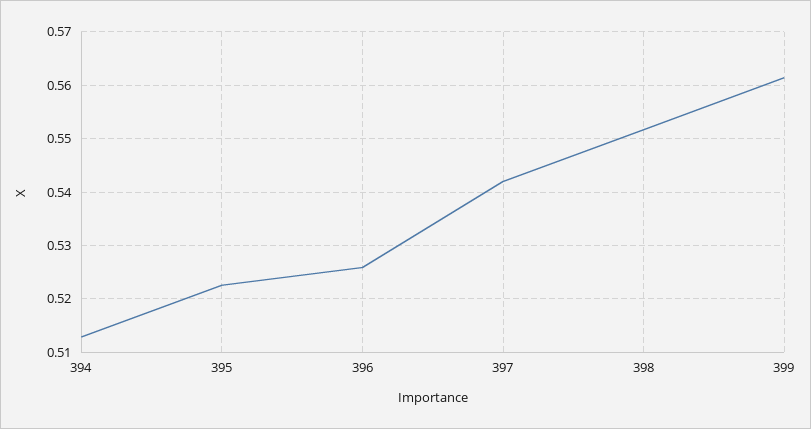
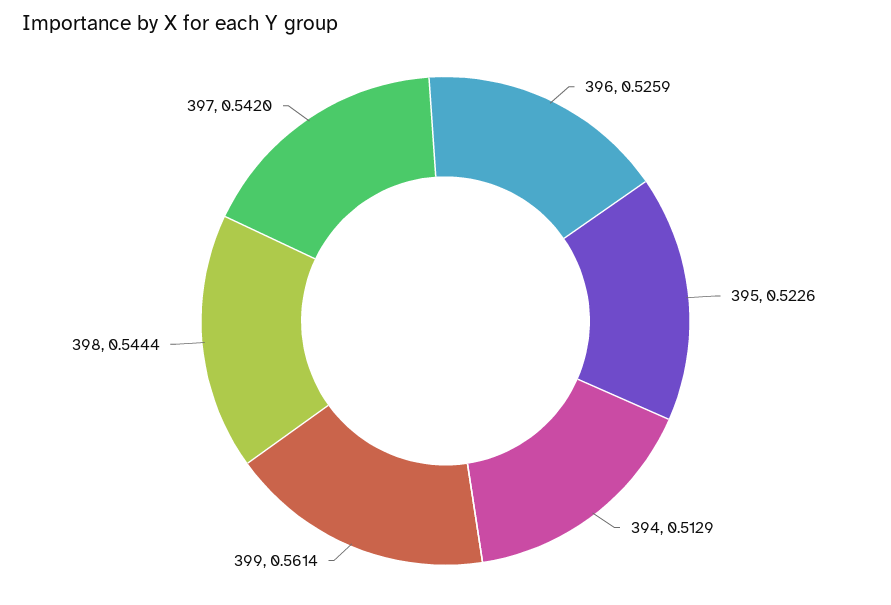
398: 0.552 -> 0.5444

